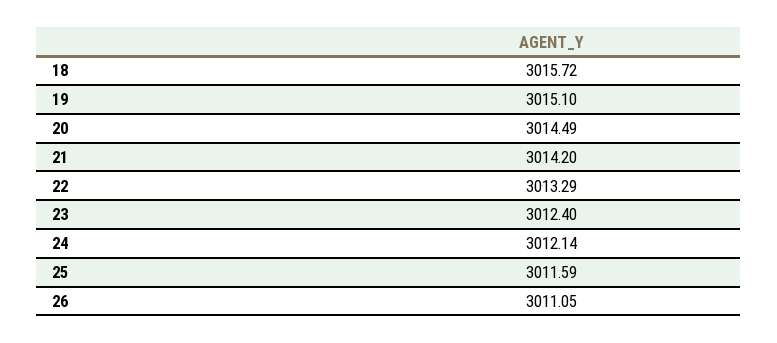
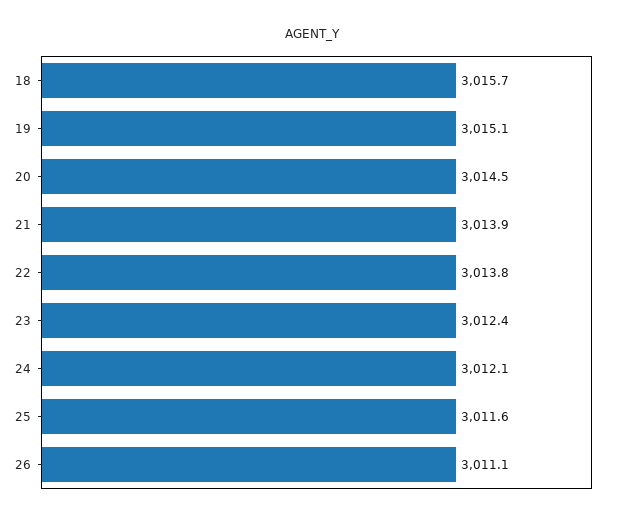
21: 3014.2 -> 3013.9
22: 3013.29 -> 3013.8

